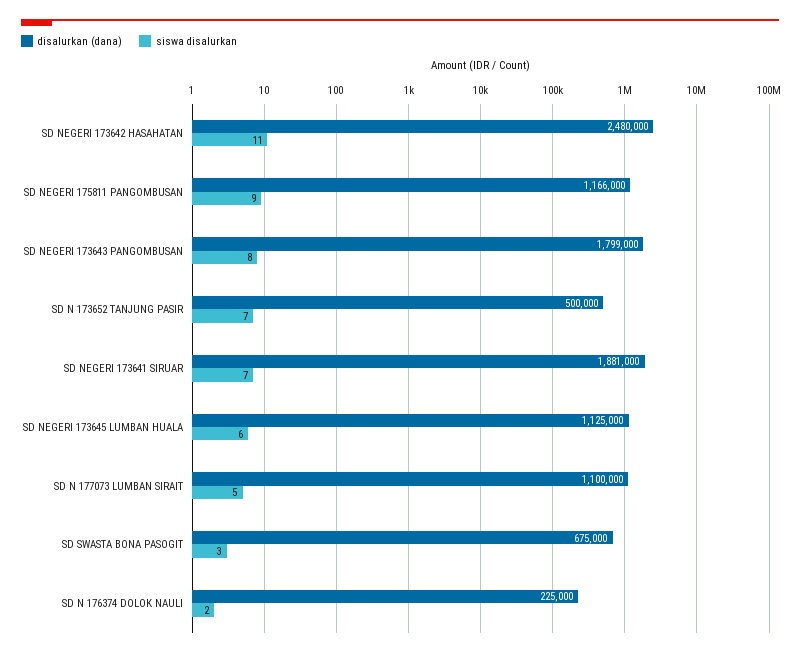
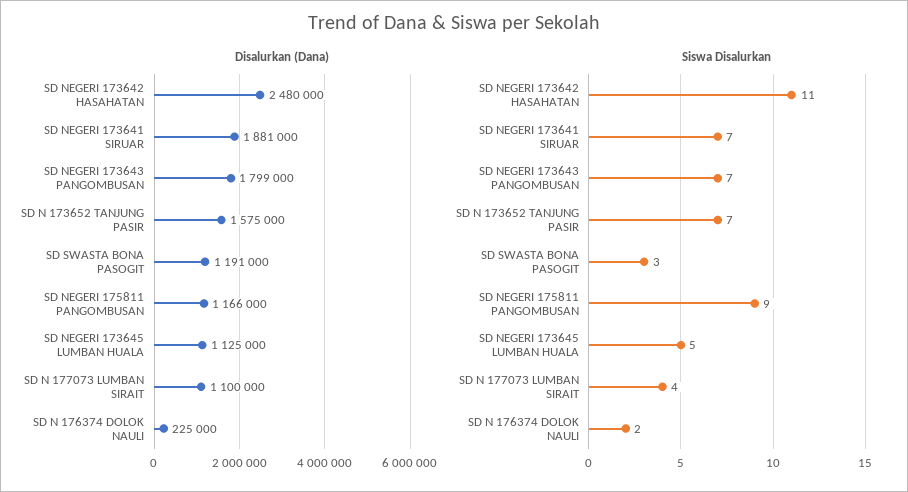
siswa disalurkan, SD NEGERI 173643 PANGOMBUSAN: 8 -> 7
disalurkan (dana), SD N 173652 TANJUNG PASIR: 500000 -> 1575000
siswa disalurkan, SD NEGERI 173645 LUMBAN HUALA: 6 -> 5
siswa disalurkan, SD N 177073 LUMBAN SIRAIT: 5 -> 4
disalurkan (dana), SD SWASTA BONA PASOGIT: 675000 -> 1191000

